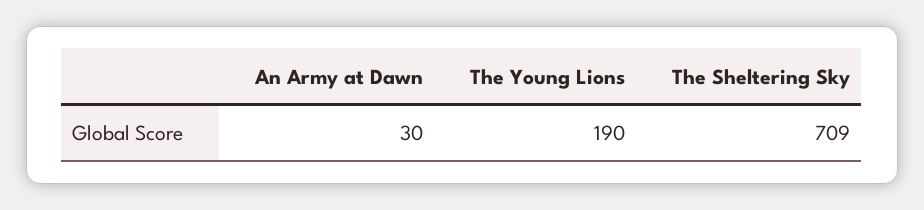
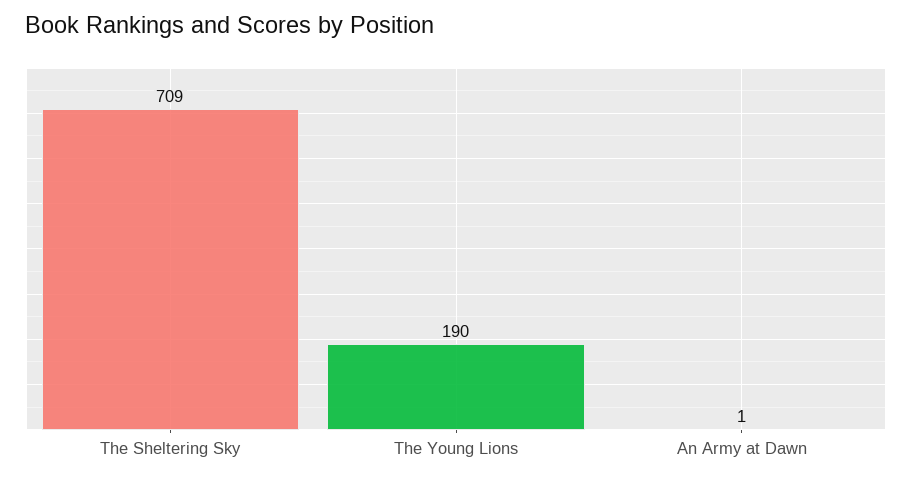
An Army at Dawn: 30 -> 1

